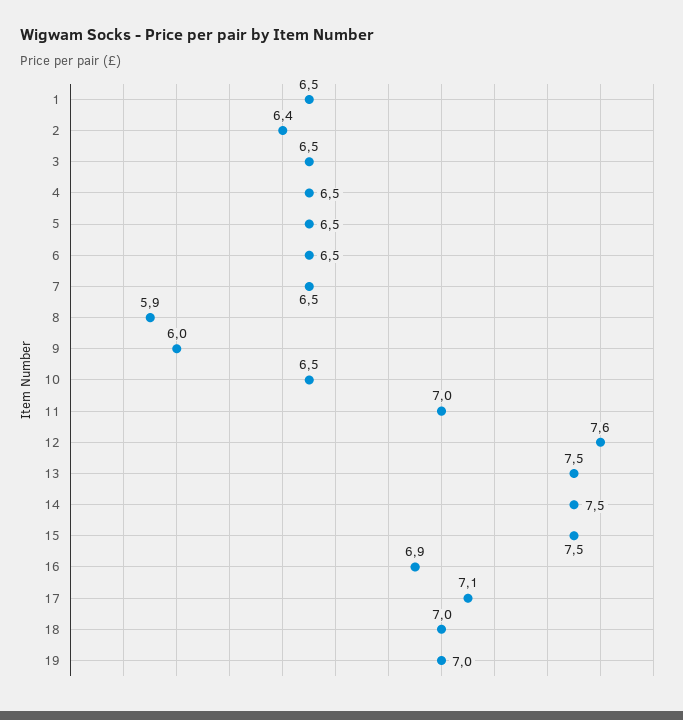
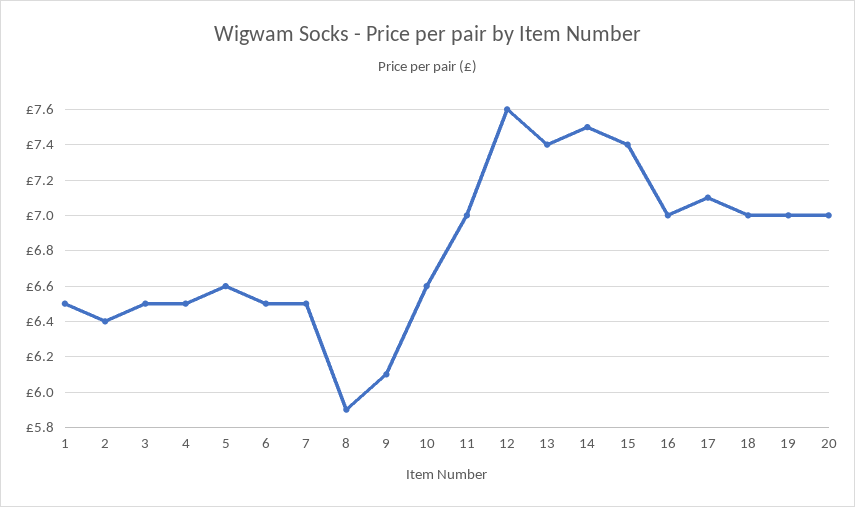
5: 6.5 -> 6.6
9: 6 -> 6.1
10: 6.5 -> 6.6
13: 7.5 -> 7.4
15: 7.5 -> 7.4
16: 6.9 -> 7
20: none -> 7

